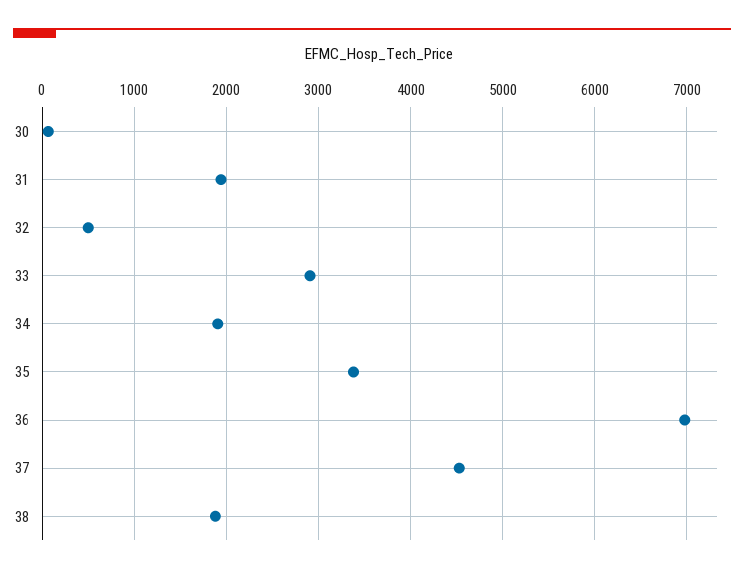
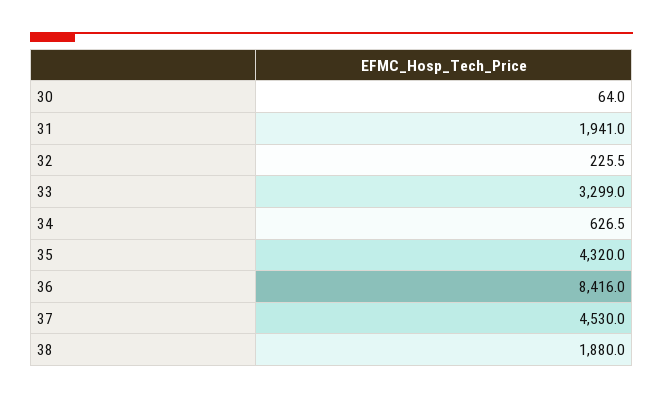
32: 500 -> 225.5
33: 2900 -> 3299
34: 1900 -> 626.5
35: 3400 -> 4320
36: 7000 -> 8416

